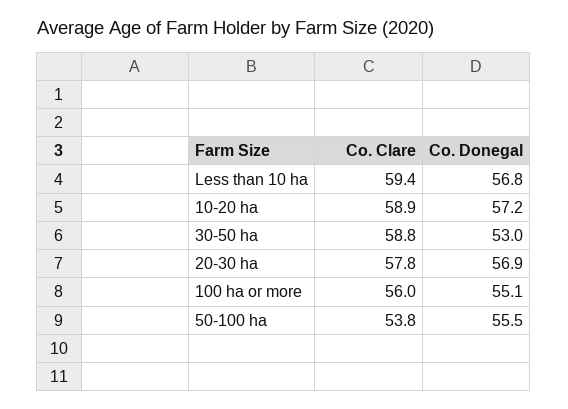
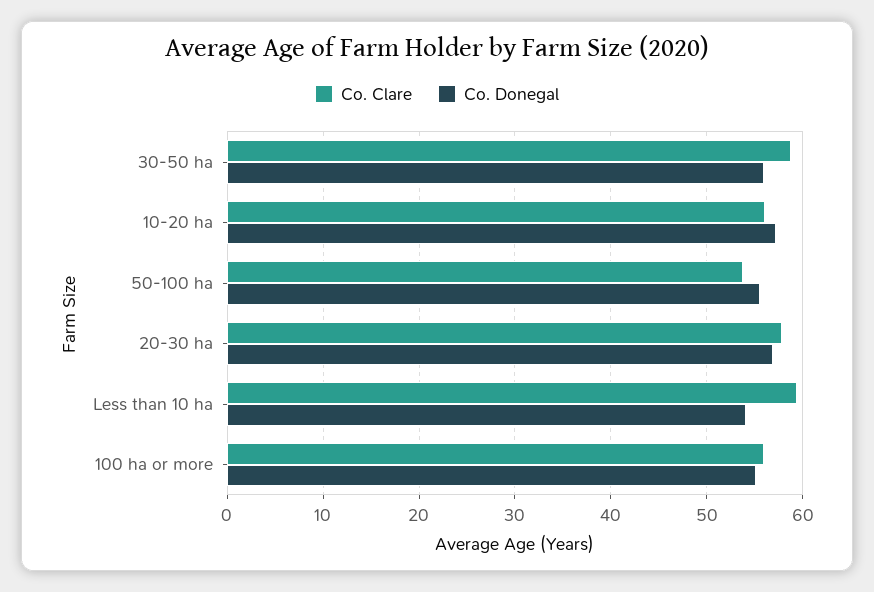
Co. Donegal, Less than 10 ha: 56.8 -> 54
Co. Clare, 10-20 ha: 58.9 -> 56
Co. Donegal, 30-50 ha: 53 -> 56

